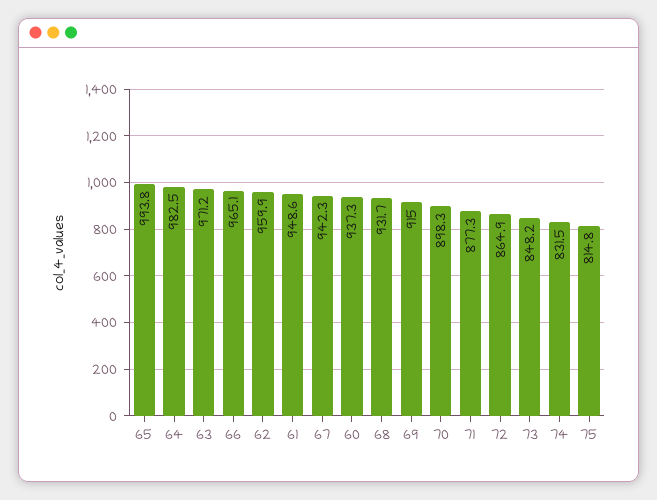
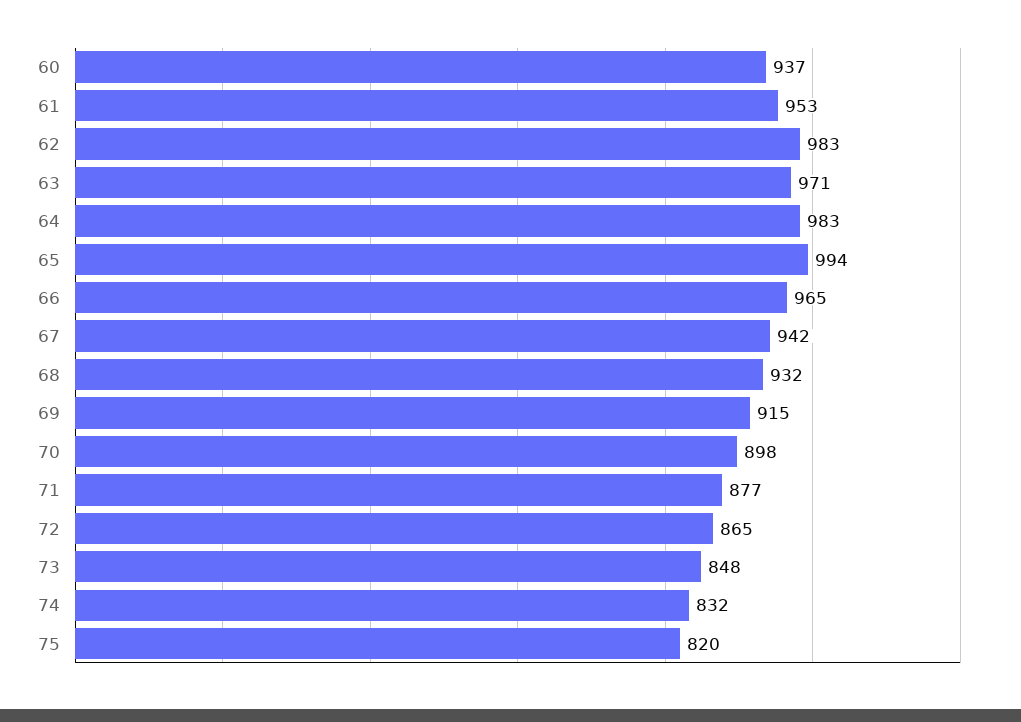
62: 959.9 -> 983
61: 948.6 -> 953
75: 814.8 -> 820

